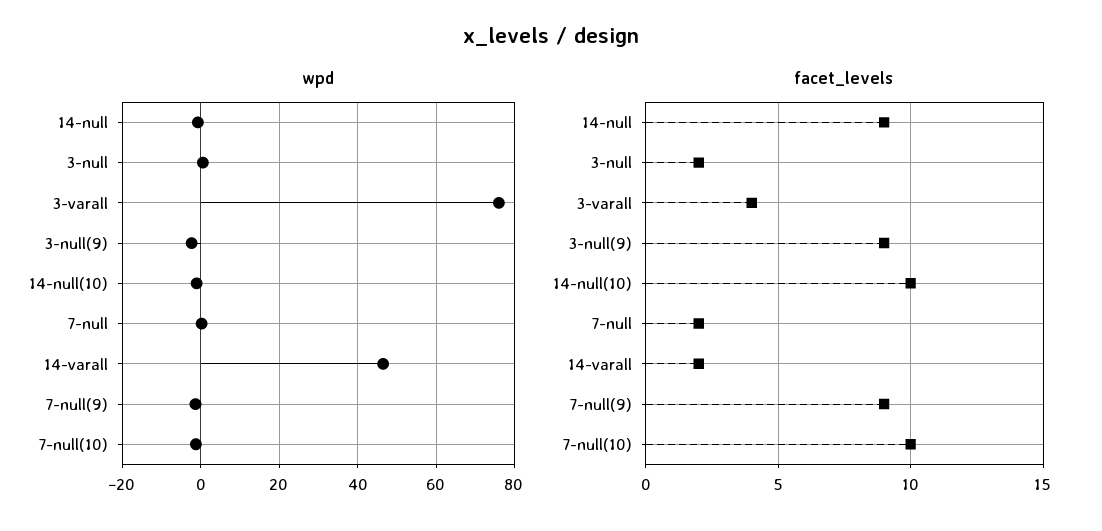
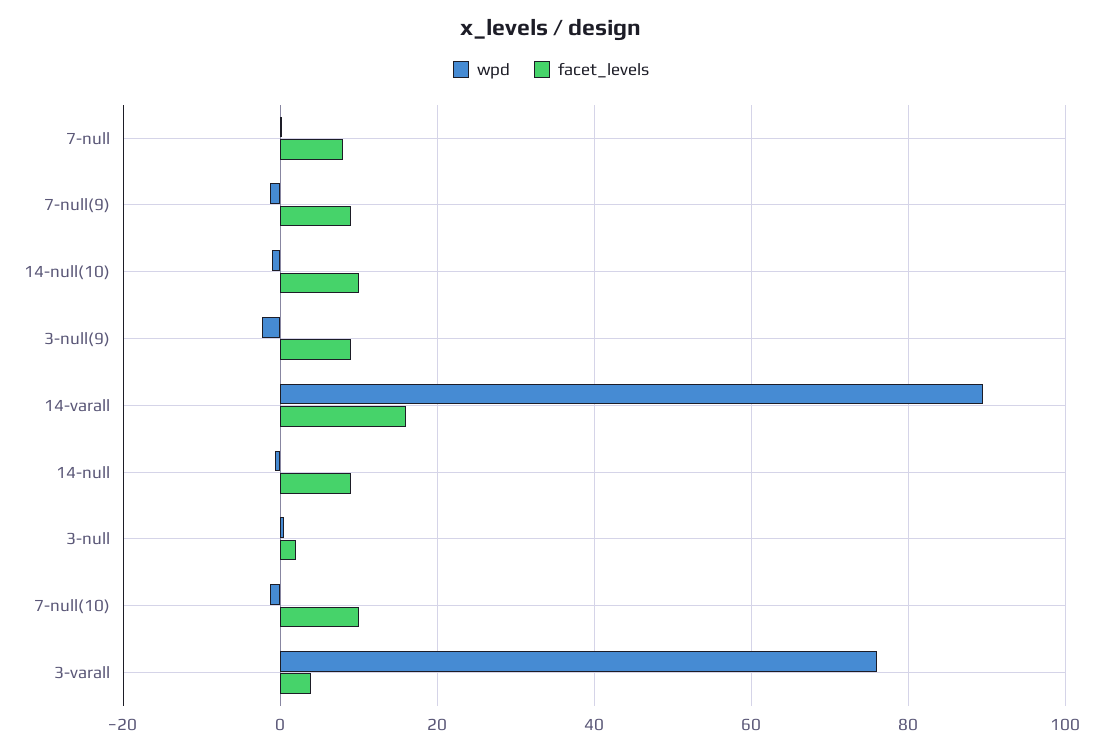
wpd, 14-varall: 46 -> 90
facet_levels, 7-null: 2 -> 8
facet_levels, 14-varall: 2 -> 16

